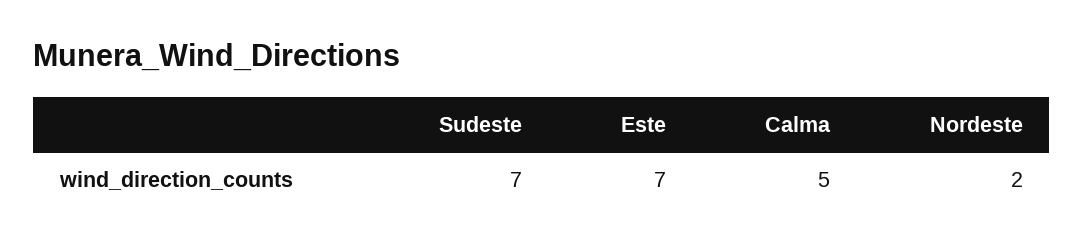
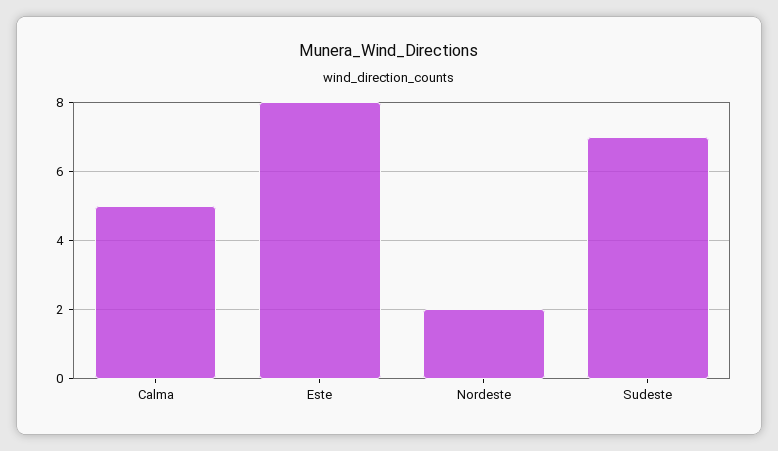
Este: 7 -> 8

